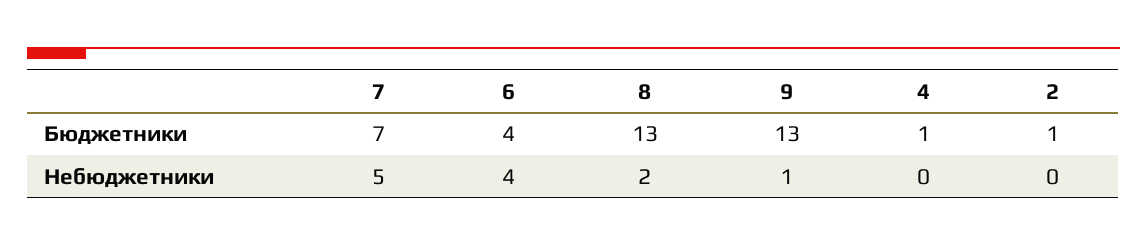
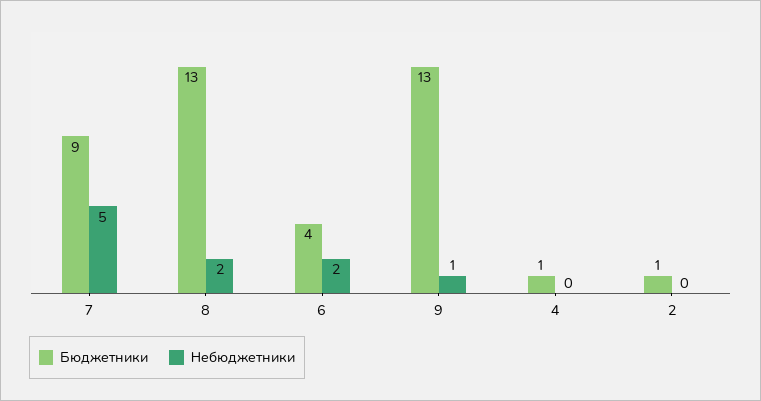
Бюджетники, 7: 7 -> 9
Небюджетники, 6: 4 -> 2

